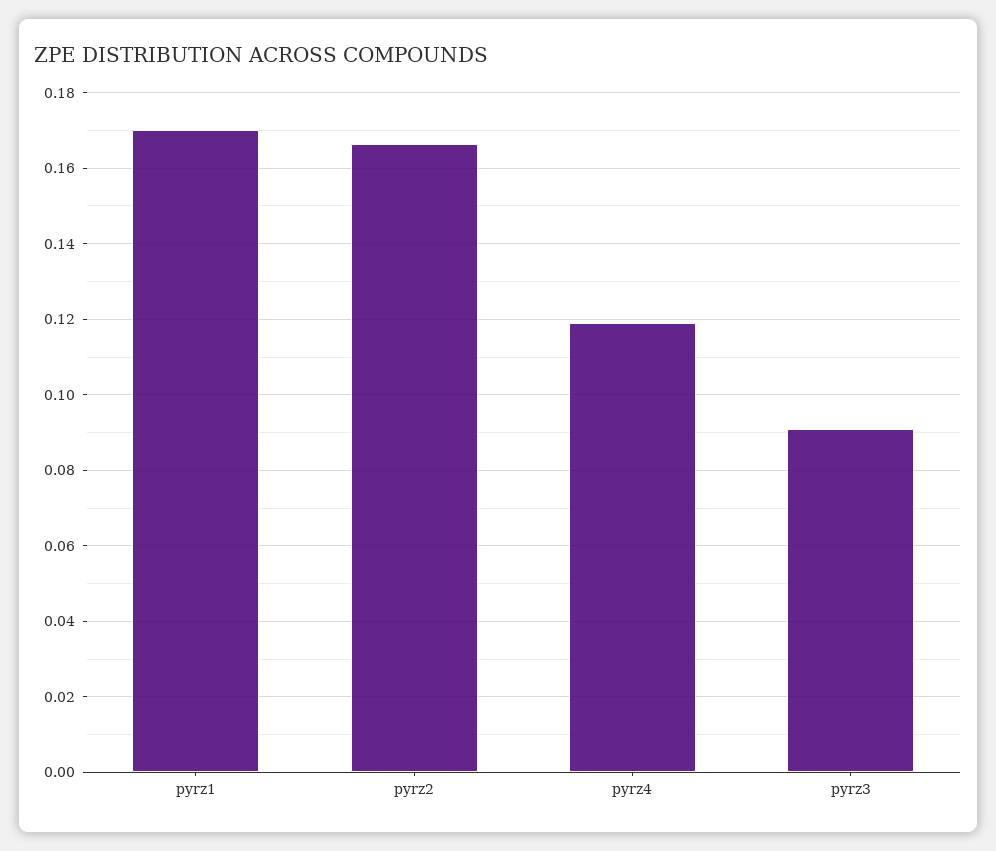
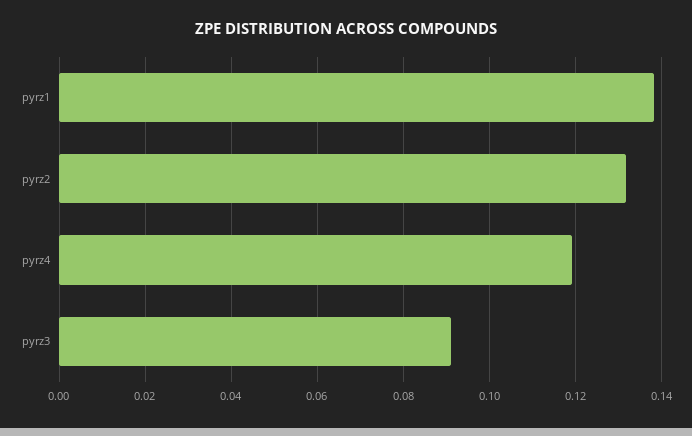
pyrz1: 0.17 -> 0.138
pyrz2: 0.166 -> 0.132

